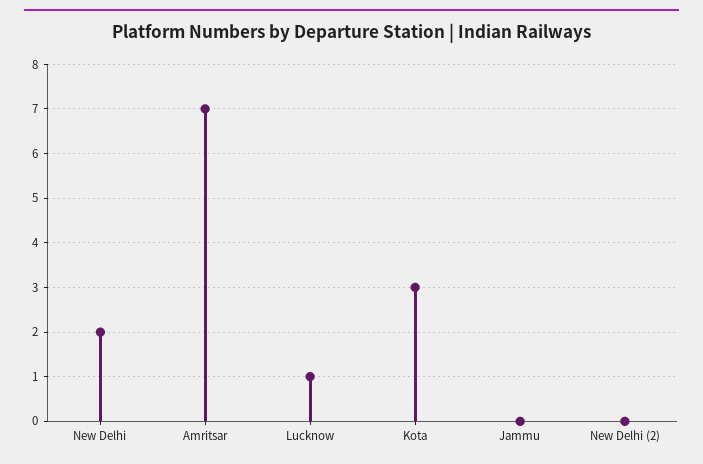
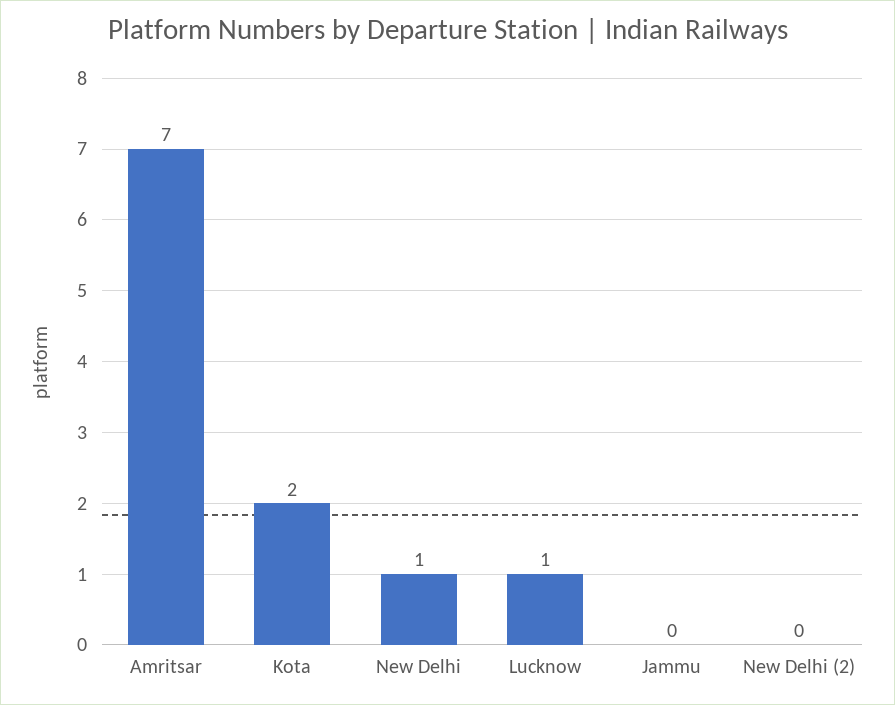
New Delhi: 2 -> 1
Kota: 3 -> 2

